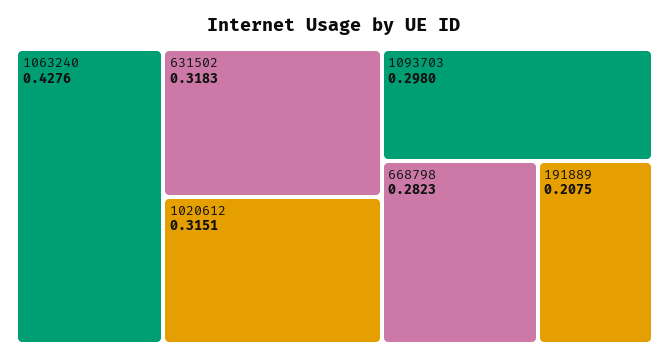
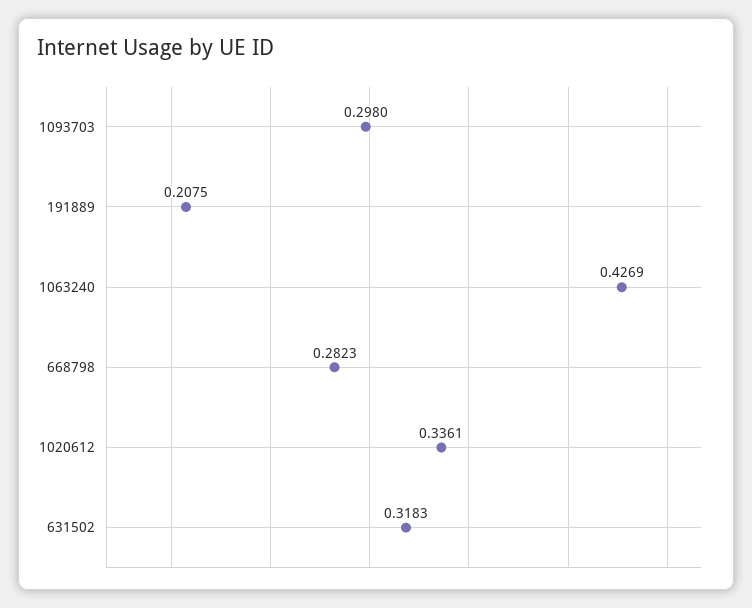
1063240: 0.4276 -> 0.4269
1020612: 0.3151 -> 0.3361

